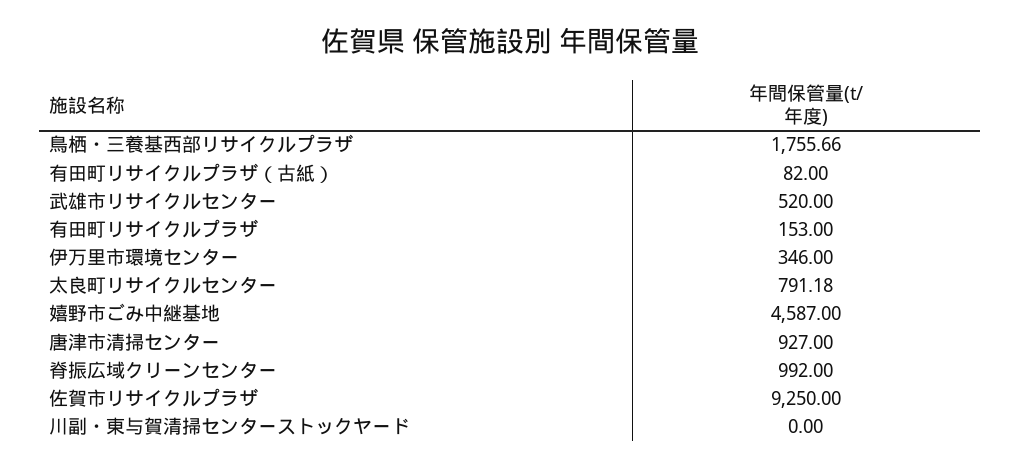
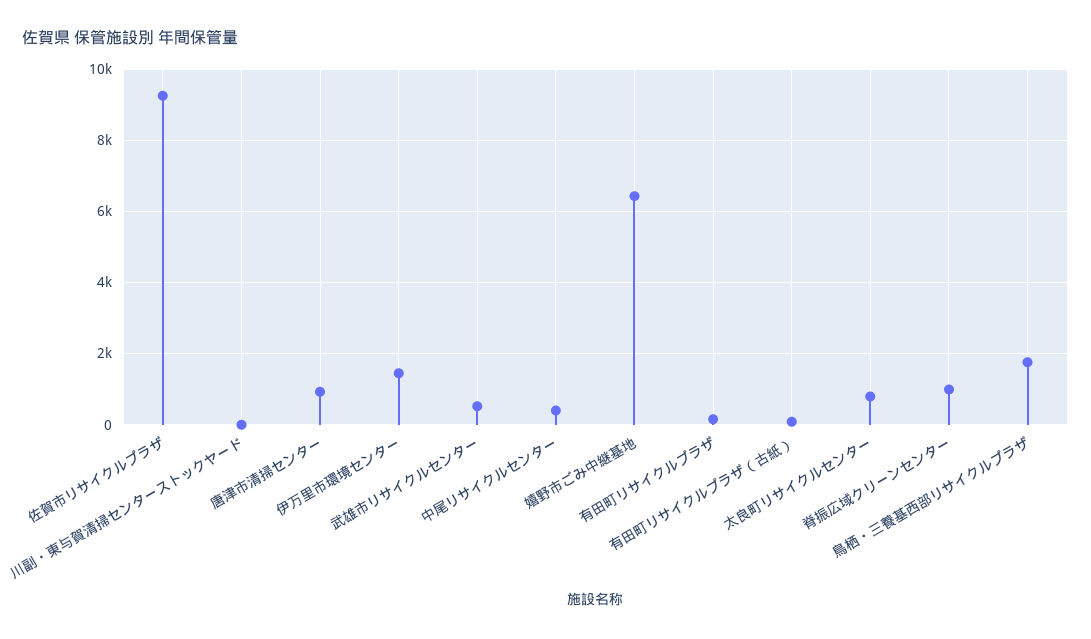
伊万里市環境センター: 346 -> 1400
嬉野市ごみ中継基地: 4587 -> 6400
中尾リサイクルセンター: none -> 400

